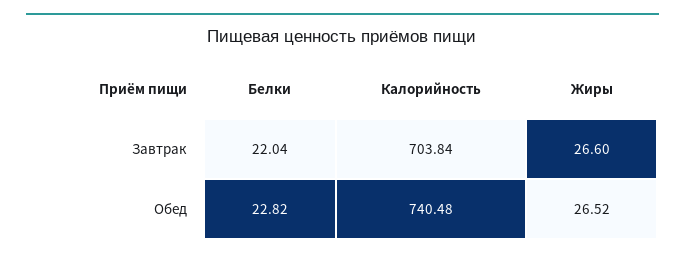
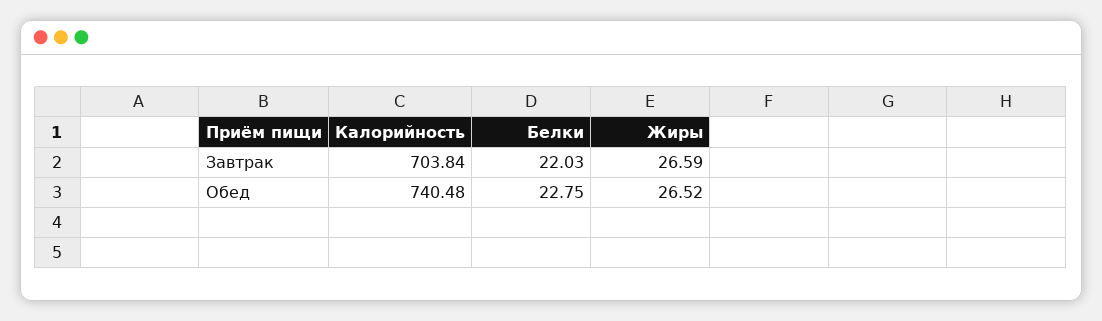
Белки, Завтрак: 22.04 -> 22.03
Жиры, Завтрак: 26.6 -> 26.59
Белки, Обед: 22.82 -> 22.75

